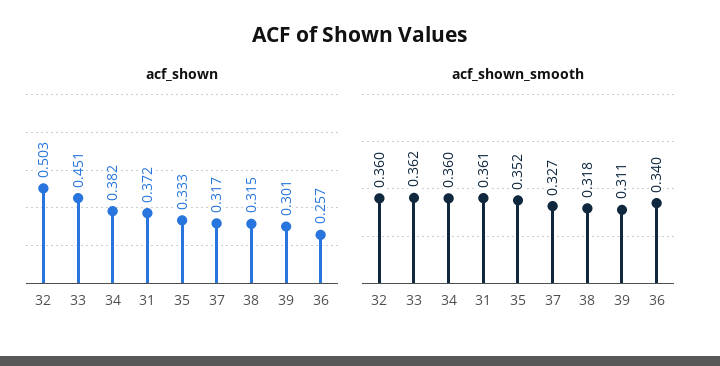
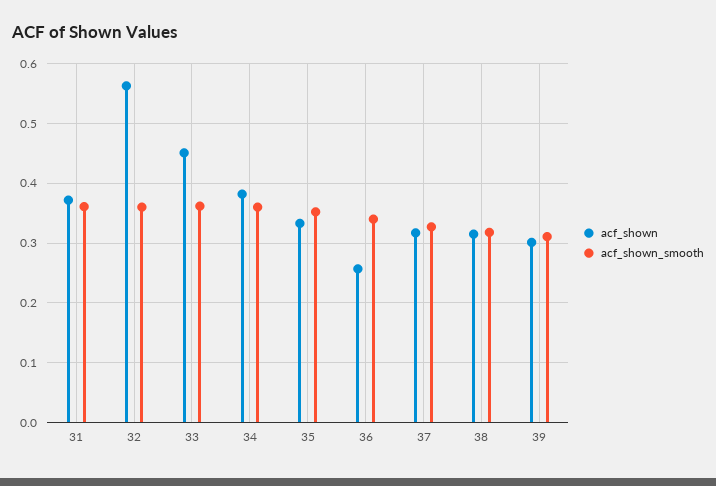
acf_shown, 32: 0.503 -> 0.56

